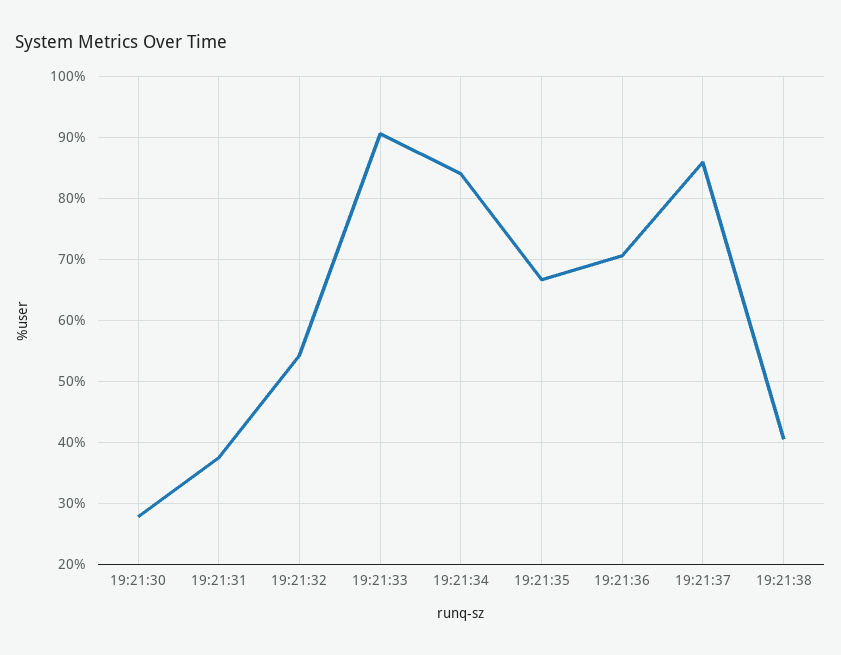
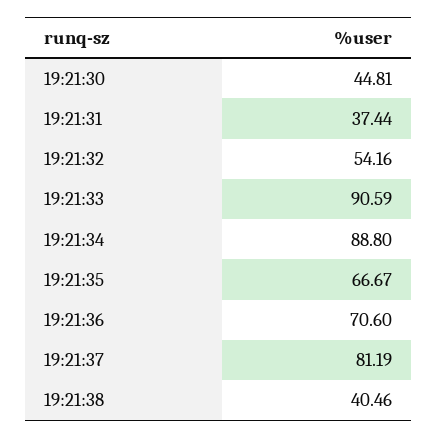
19:21:30: 28 -> 44.81
19:21:34: 84 -> 88.8
19:21:37: 86 -> 81.19

